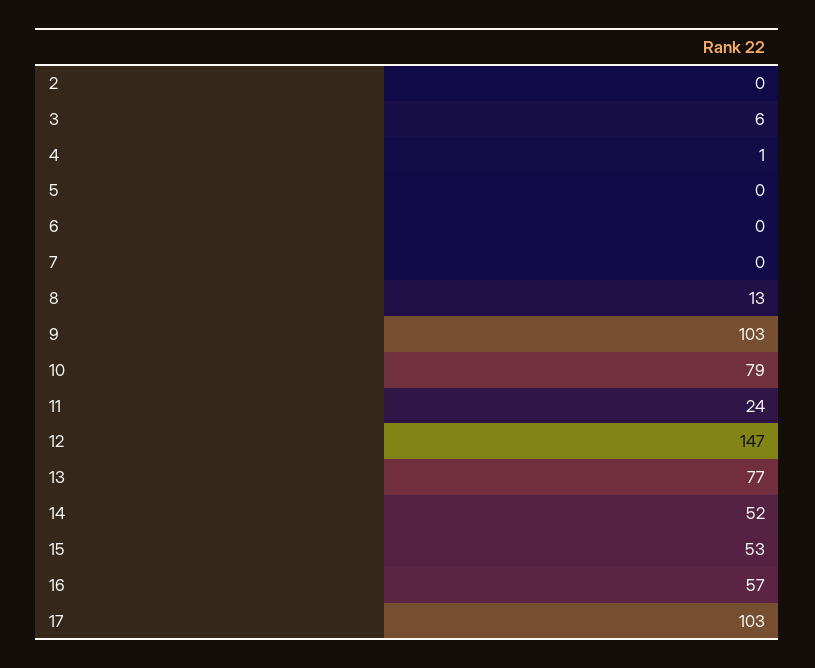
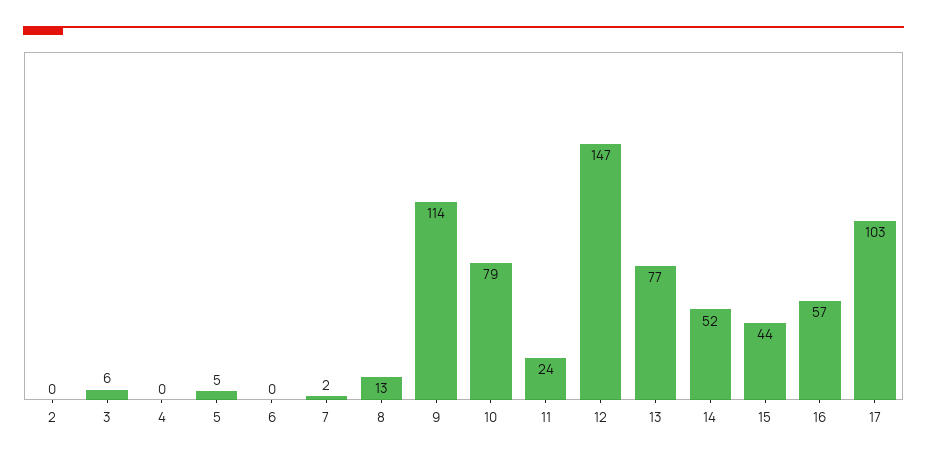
4: 1 -> 0
5: 0 -> 5
7: 0 -> 2
9: 103 -> 114
15: 53 -> 44

